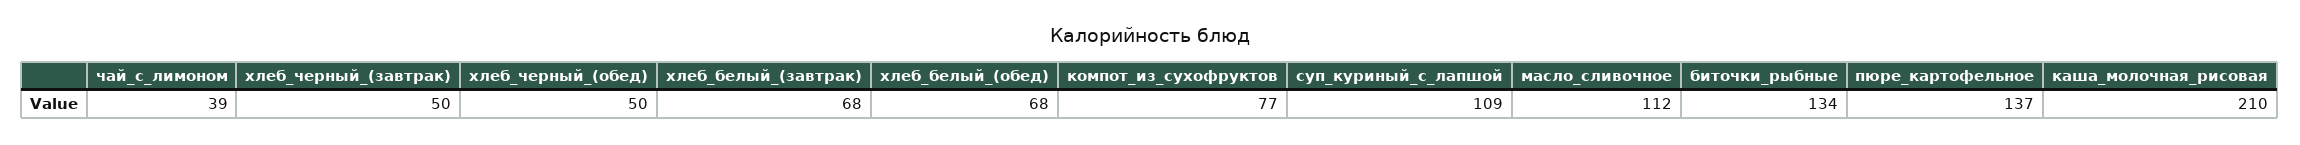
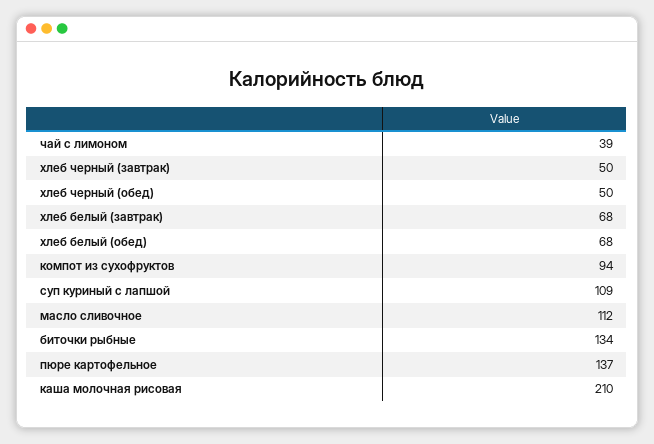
компот_из_сухофруктов: 77 -> 94

